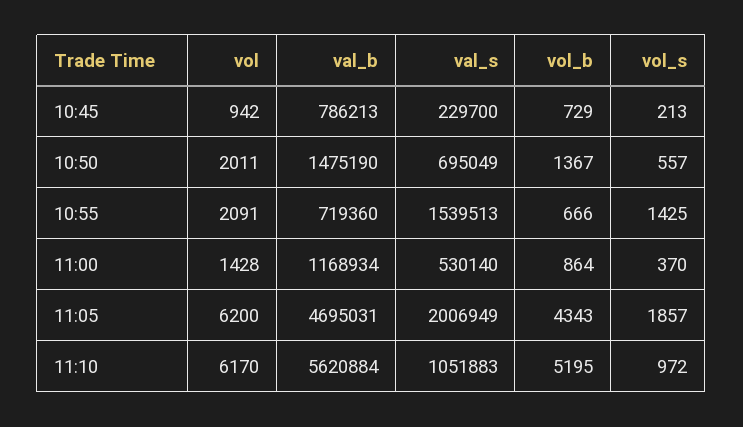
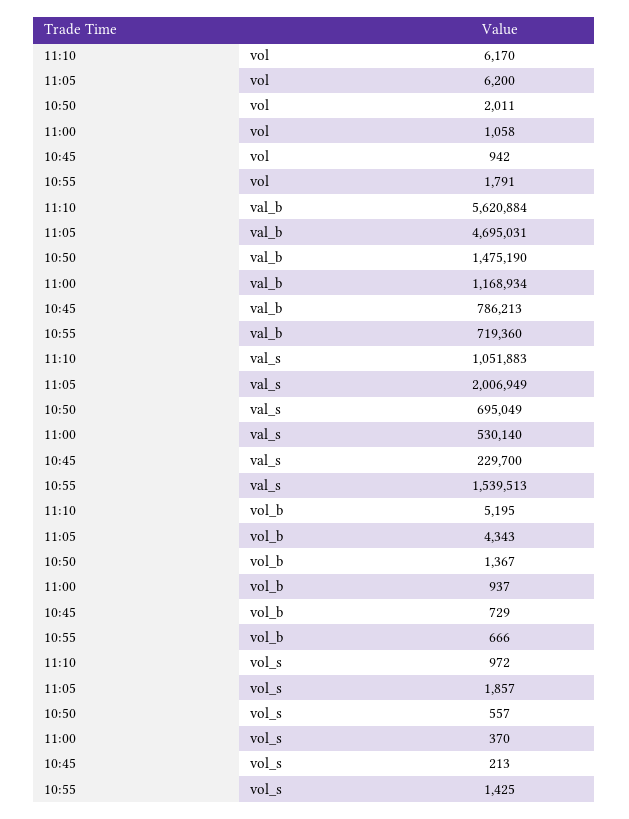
vol, 10:55: 2091 -> 1791
vol, 11:00: 1428 -> 1058
vol_b, 11:00: 864 -> 937

